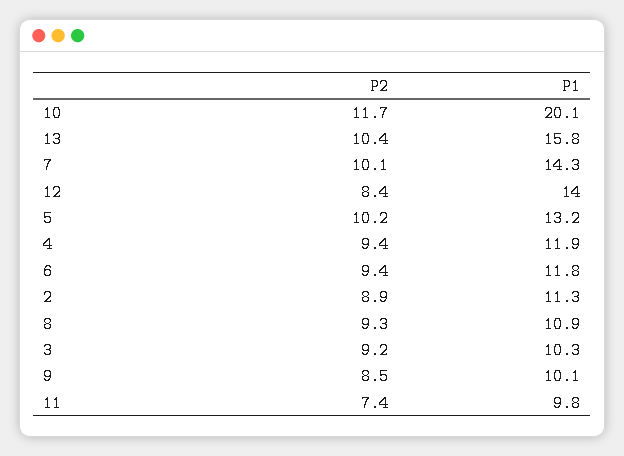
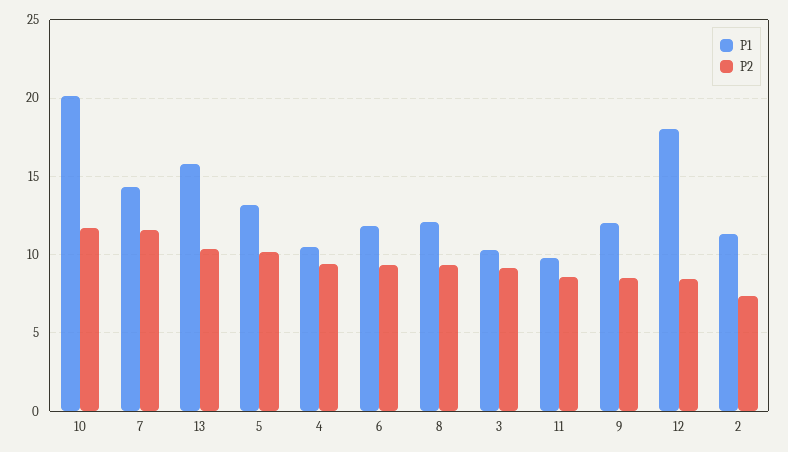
P2, 7: 10.1 -> 11.5
P1, 12: 14 -> 18
P1, 4: 11.9 -> 10.5
P2, 2: 8.9 -> 7.5
P1, 8: 10.9 -> 12
P1, 9: 10.1 -> 12
P2, 11: 7.4 -> 8.5

